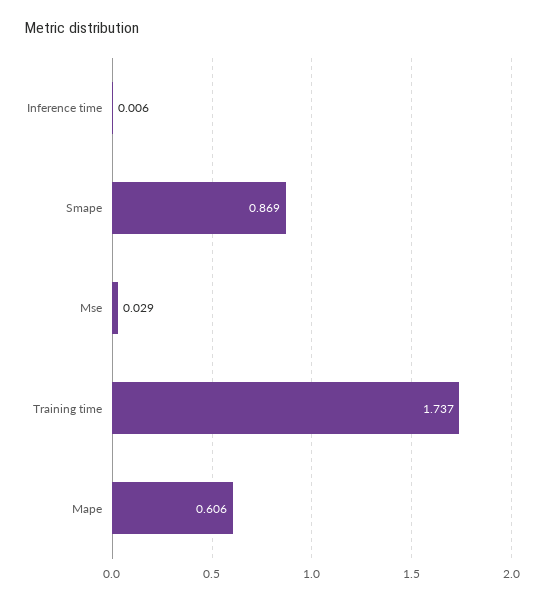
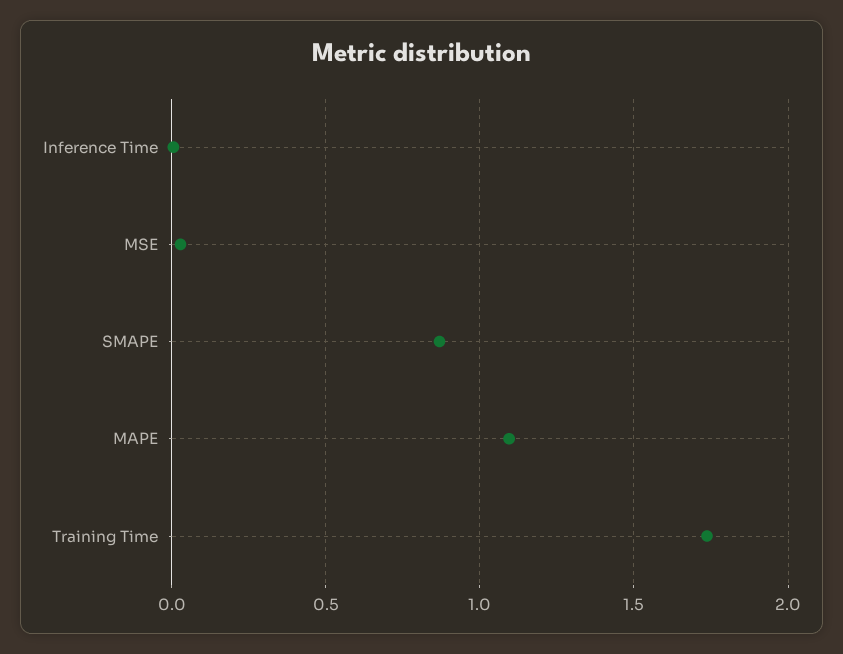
Mape: 0.606 -> 1.1

